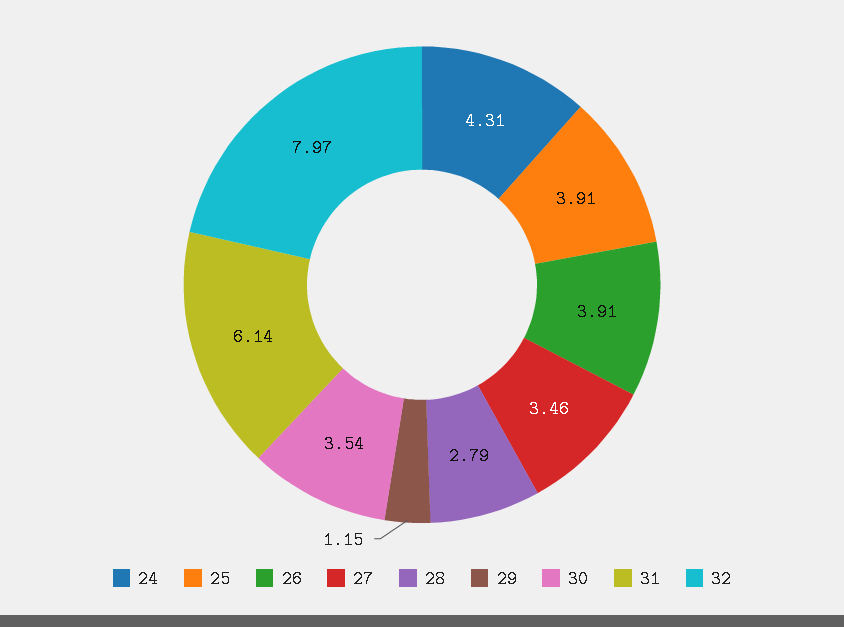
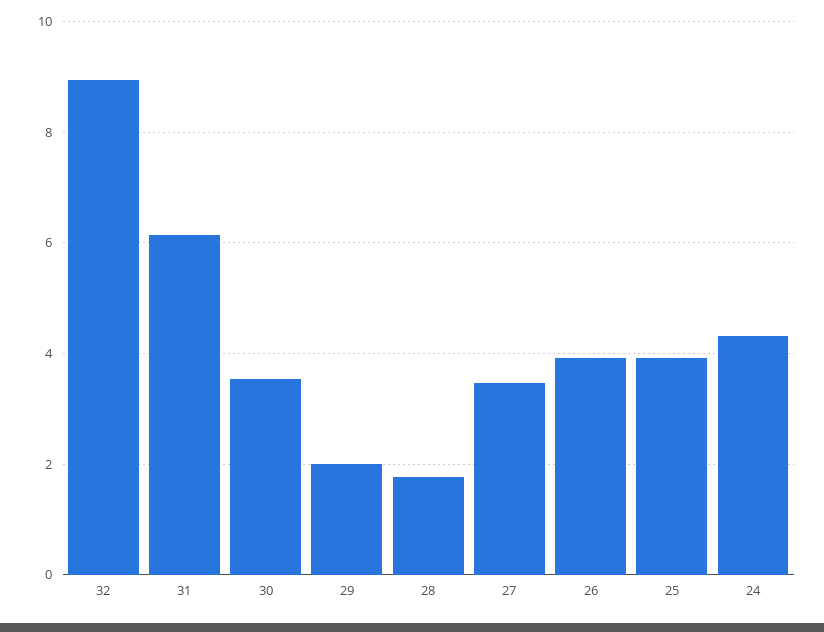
28: 2.79 -> 1.8
29: 1.15 -> 2
32: 7.97 -> 9

